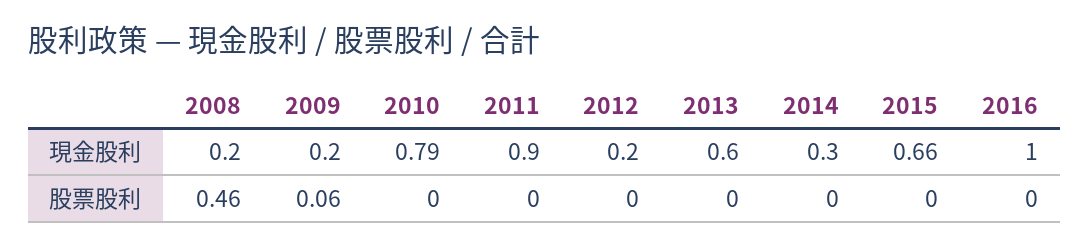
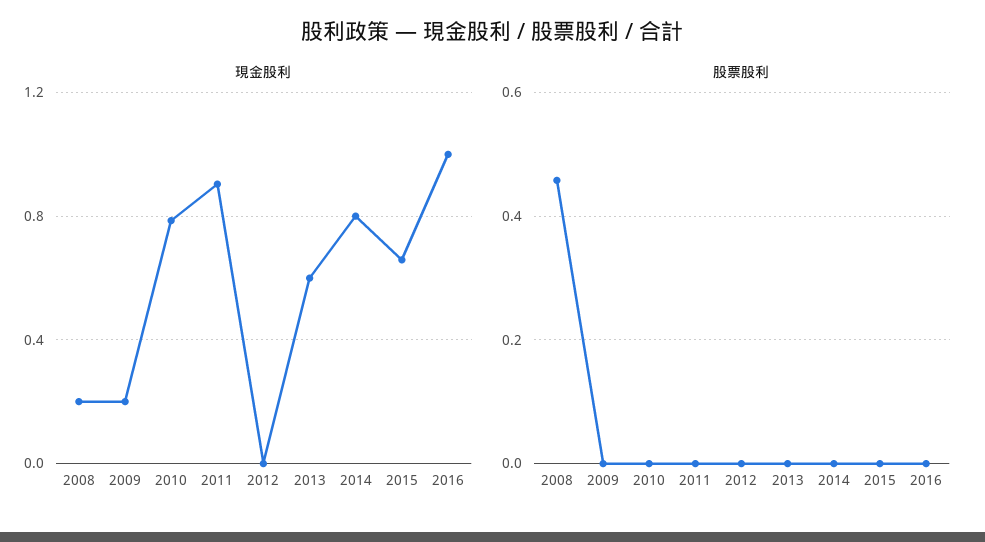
現金股利, 2012: 0.2 -> 0
現金股利, 2014: 0.3 -> 0.8
股票股利, 2009: 0.06 -> 0

